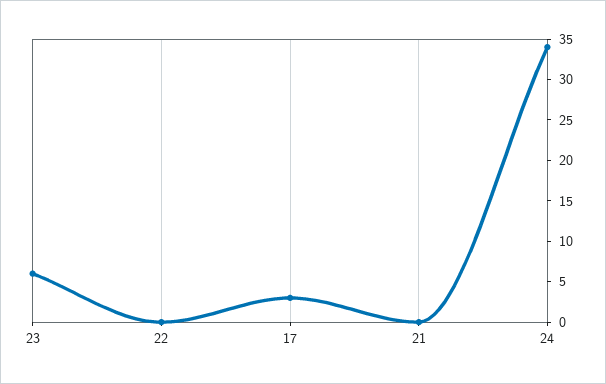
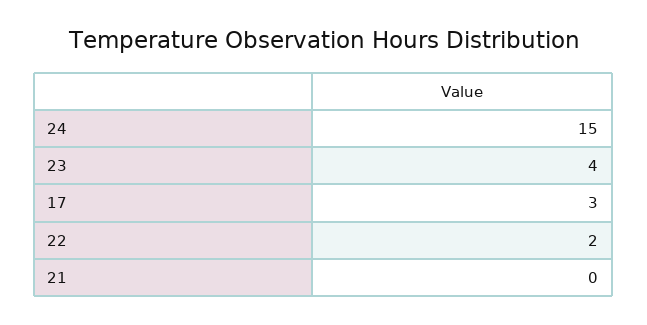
23: 6 -> 4
22: 0 -> 2
24: 34 -> 15

